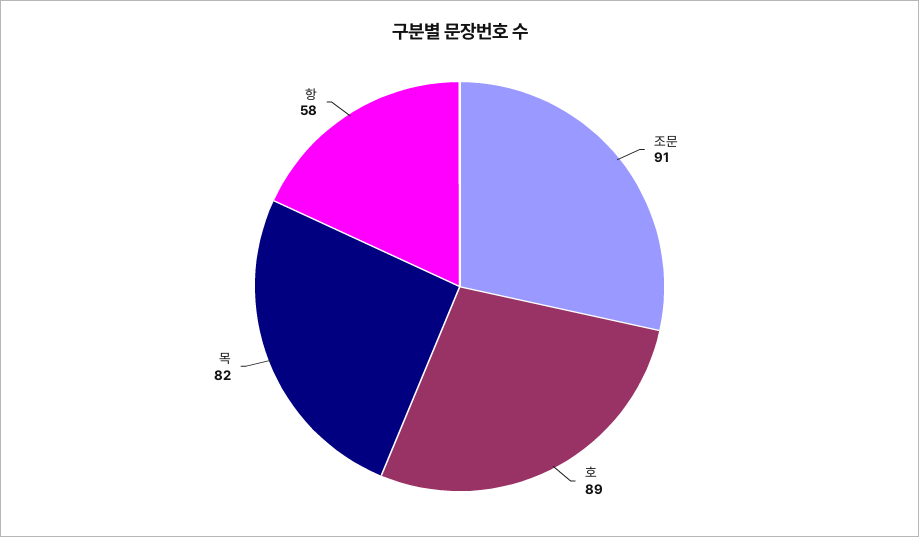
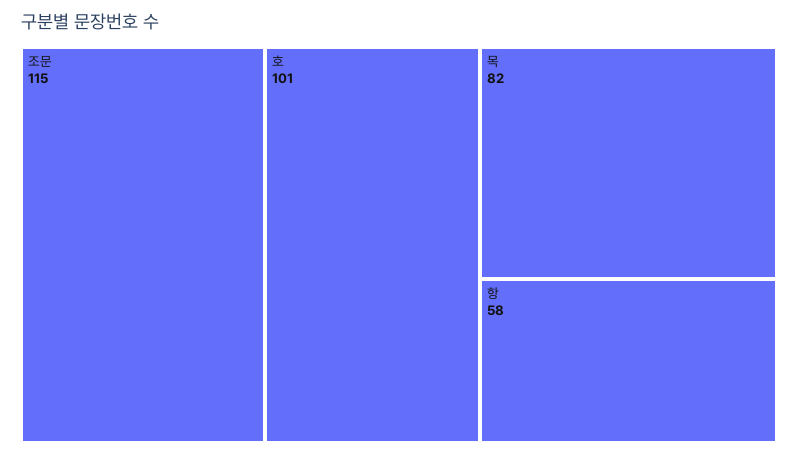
조문: 91 -> 115
호: 89 -> 101

